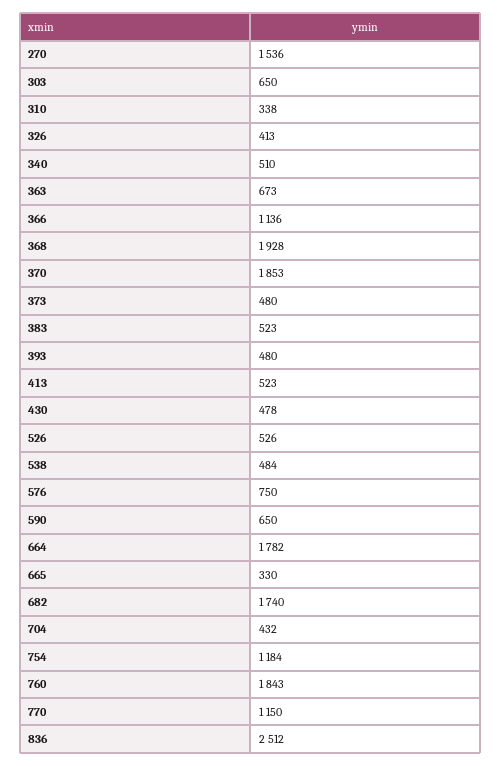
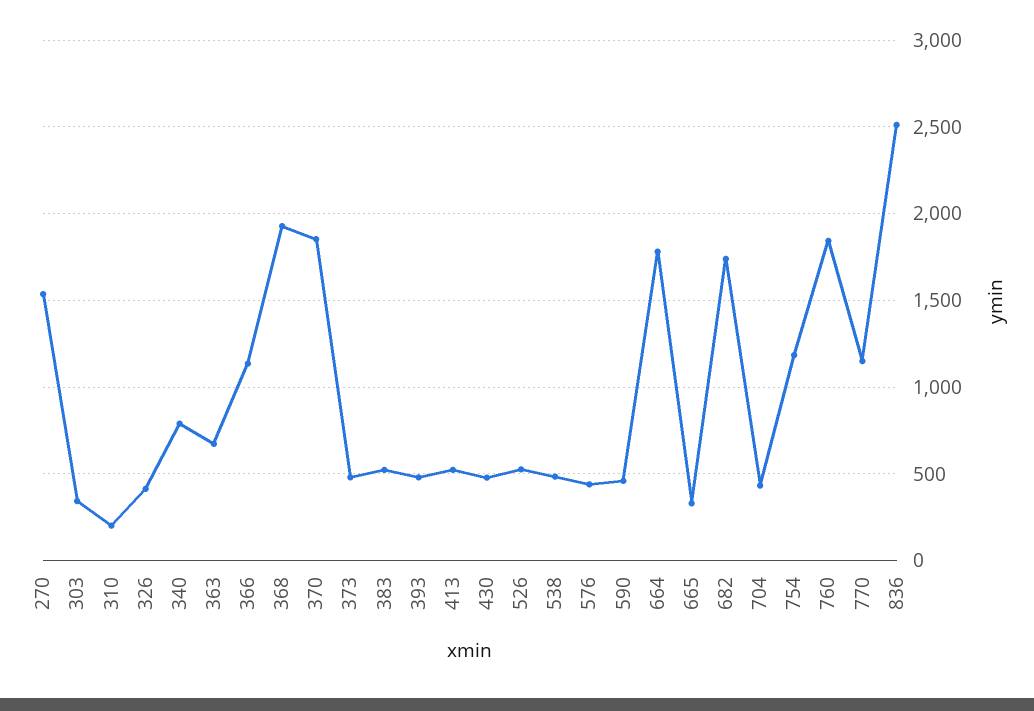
303: 650 -> 350
310: 338 -> 200
340: 510 -> 800
576: 750 -> 450
590: 650 -> 450

